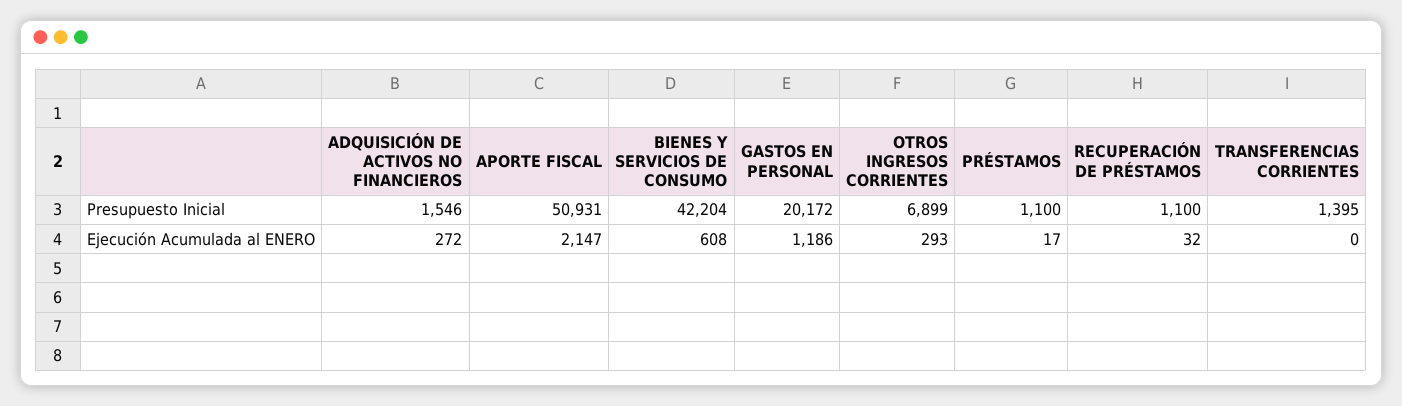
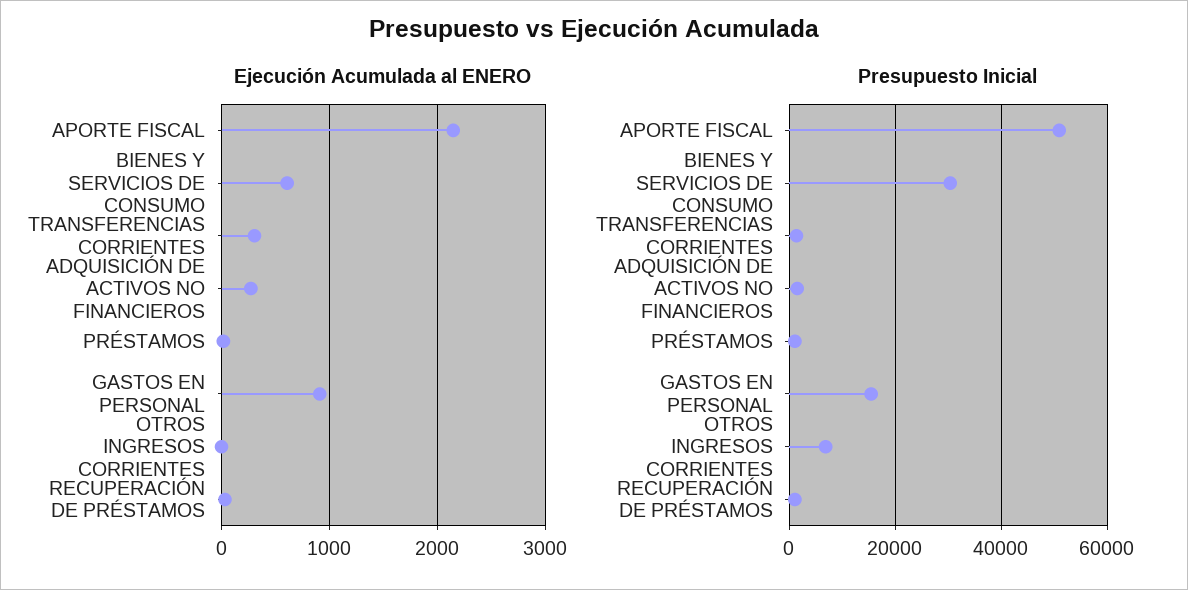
Presupuesto Inicial, BIENES Y SERVICIOS DE CONSUMO: 42204 -> 30000
Presupuesto Inicial, GASTOS EN PERSONAL: 20172 -> 16000
Ejecución Acumulada al ENERO, GASTOS EN PERSONAL: 1186 -> 900
Ejecución Acumulada al ENERO, OTROS INGRESOS CORRIENTES: 293 -> 0
Ejecución Acumulada al ENERO, TRANSFERENCIAS CORRIENTES: 0 -> 300

